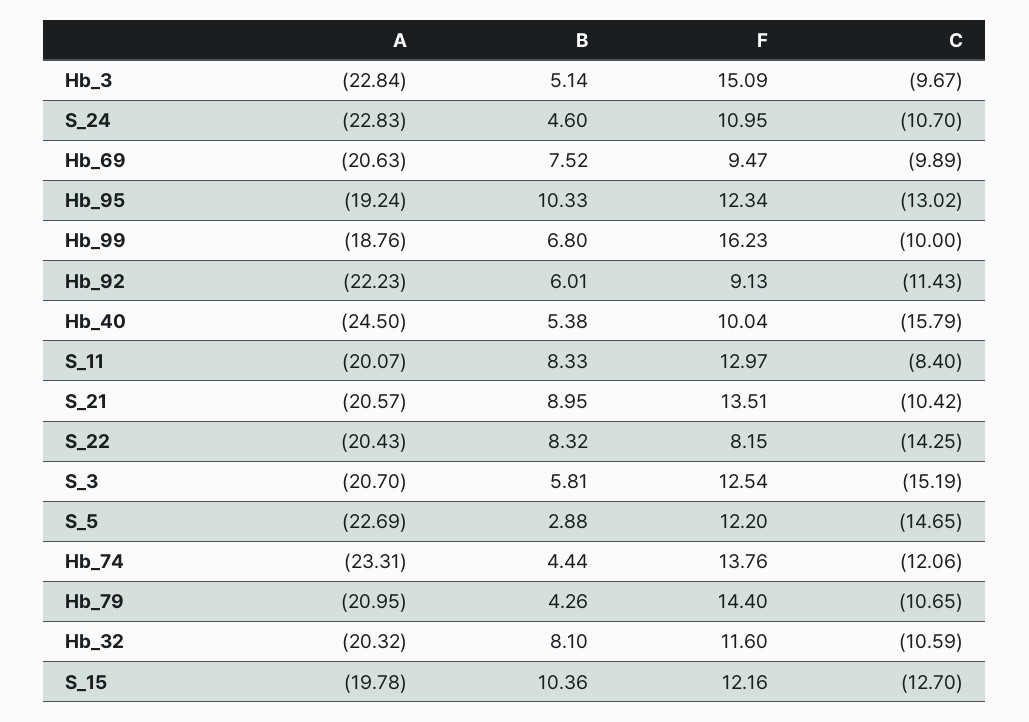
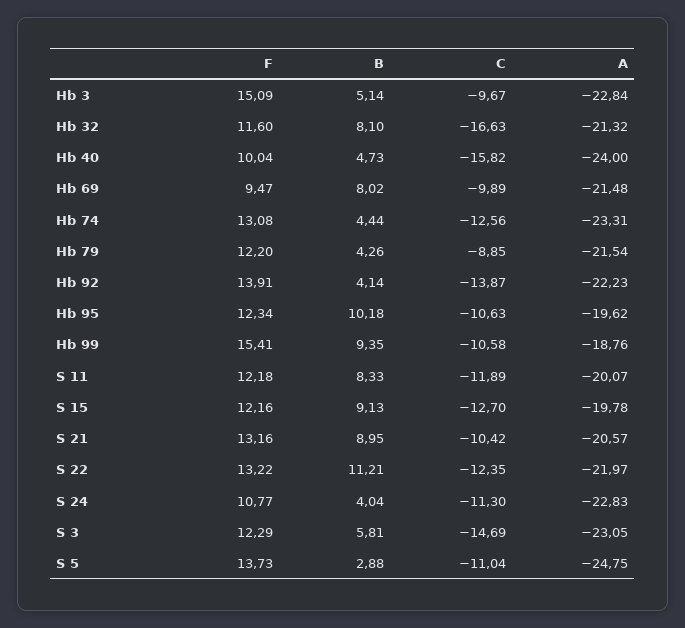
B, S_24: 4.6 -> 4.04
F, S_24: 10.95 -> 10.77
C, S_24: -10.7 -> -11.3
A, Hb_69: -20.63 -> -21.48
B, Hb_69: 7.52 -> 8.02
A, Hb_95: -19.24 -> -19.62
B, Hb_95: 10.33 -> 10.18
C, Hb_95: -13.02 -> -10.63
B, Hb_99: 6.8 -> 9.35
F, Hb_99: 16.23 -> 15.41
C, Hb_99: -10 -> -10.58
B, Hb_92: 6.01 -> 4.14
F, Hb_92: 9.13 -> 13.91
C, Hb_92: -11.43 -> -13.87
A, Hb_40: -24.5 -> -24
B, Hb_40: 5.38 -> 4.73
C, Hb_40: -15.79 -> -15.82
F, S_11: 12.97 -> 12.18
C, S_11: -8.4 -> -11.89
F, S_21: 13.51 -> 13.16
A, S_22: -20.43 -> -21.97
B, S_22: 8.32 -> 11.21
F, S_22: 8.15 -> 13.22
C, S_22: -14.25 -> -12.35
A, S_3: -20.7 -> -23.05
F, S_3: 12.54 -> 12.29
C, S_3: -15.19 -> -14.69
A, S_5: -22.69 -> -24.75
F, S_5: 12.2 -> 13.73
C, S_5: -14.65 -> -11.04
F, Hb_74: 13.76 -> 13.08
C, Hb_74: -12.06 -> -12.56
A, Hb_79: -20.95 -> -21.54
F, Hb_79: 14.4 -> 12.2
C, Hb_79: -10.65 -> -8.85
A, Hb_32: -20.32 -> -21.32
C, Hb_32: -10.59 -> -16.63
B, S_15: 10.36 -> 9.13

